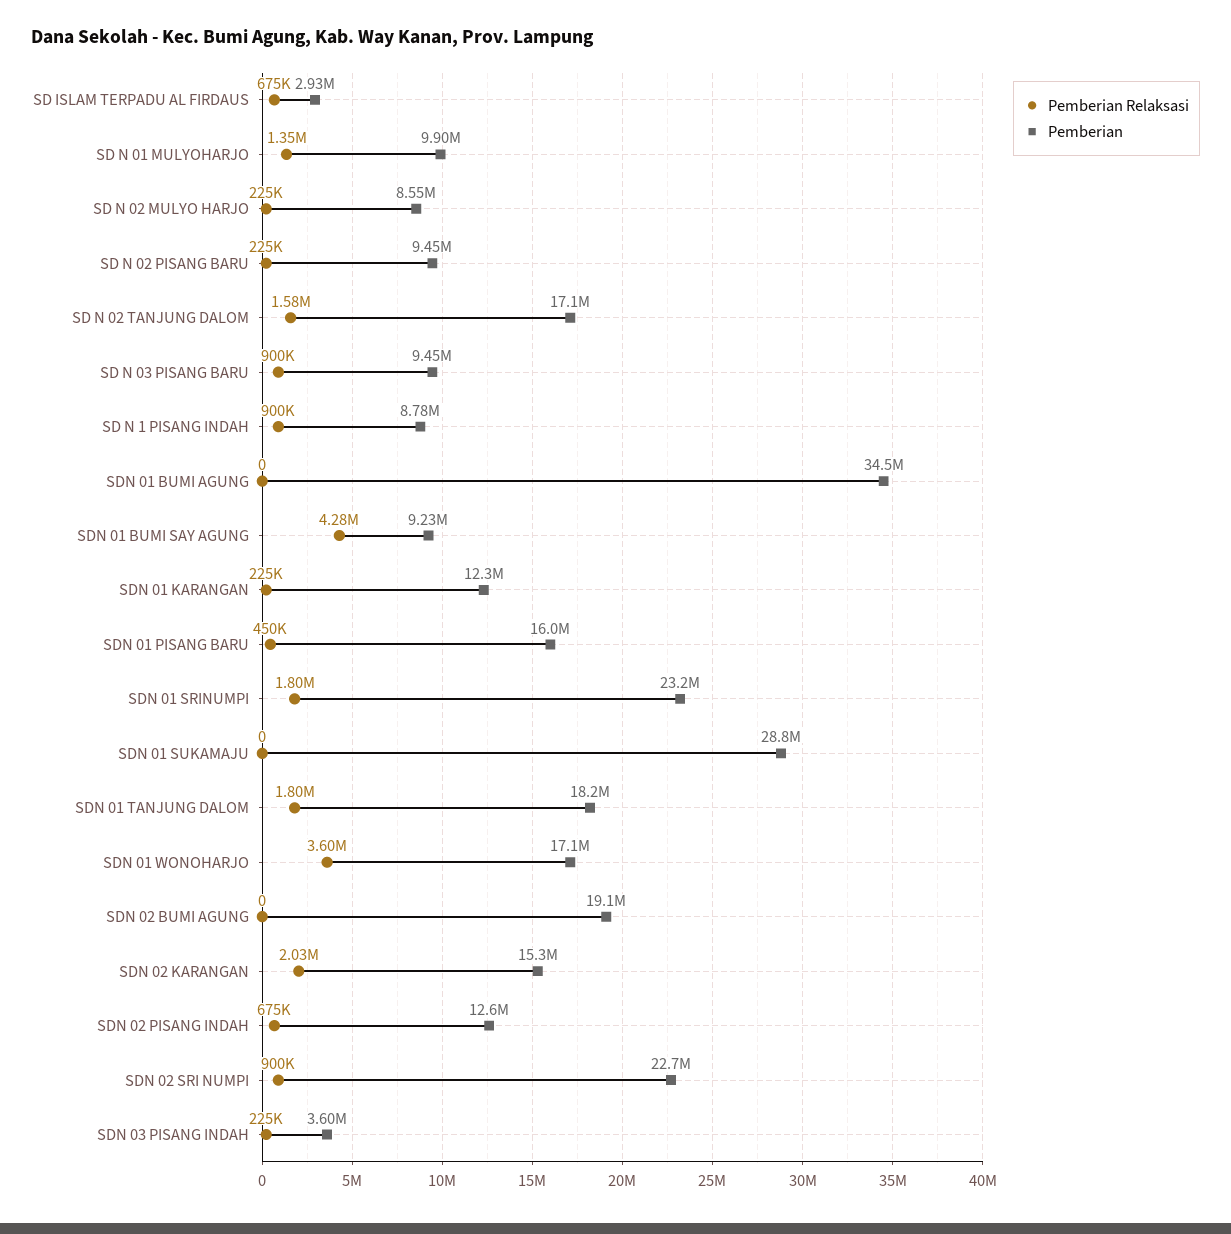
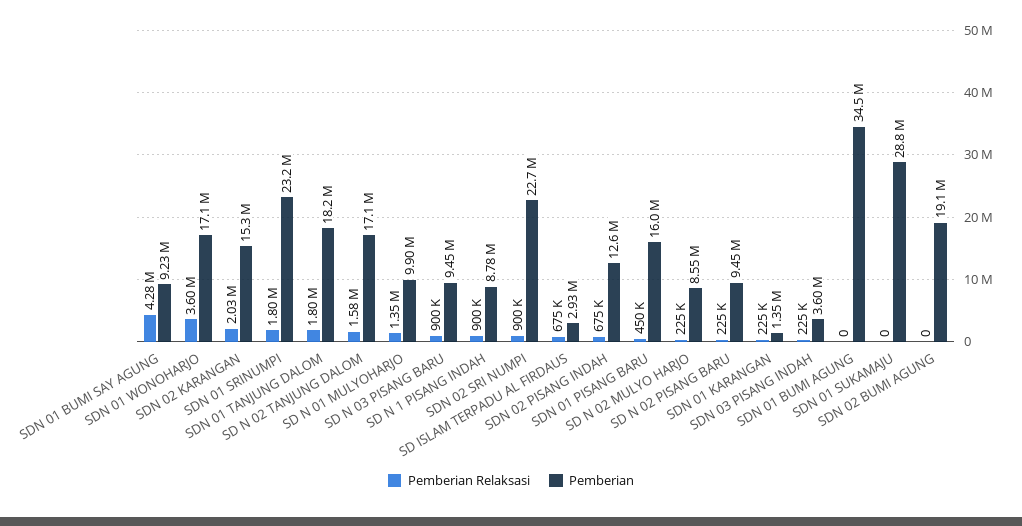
Pemberian, SDN 01 KARANGAN: 12300000 -> 1350000

